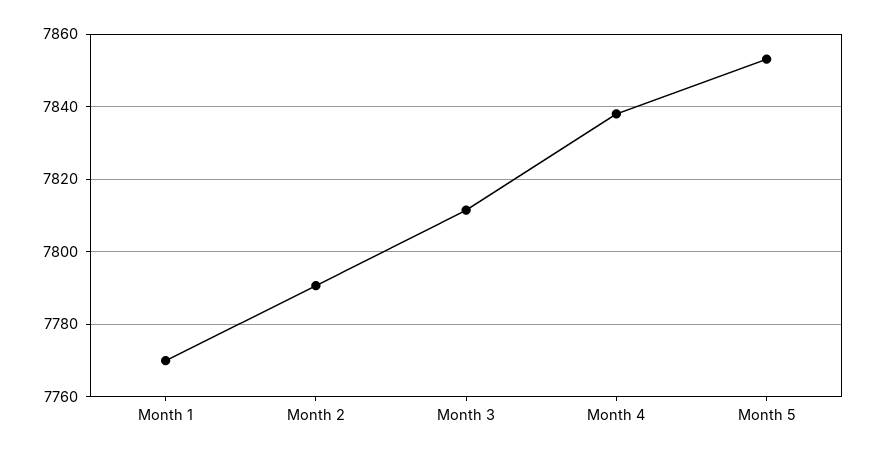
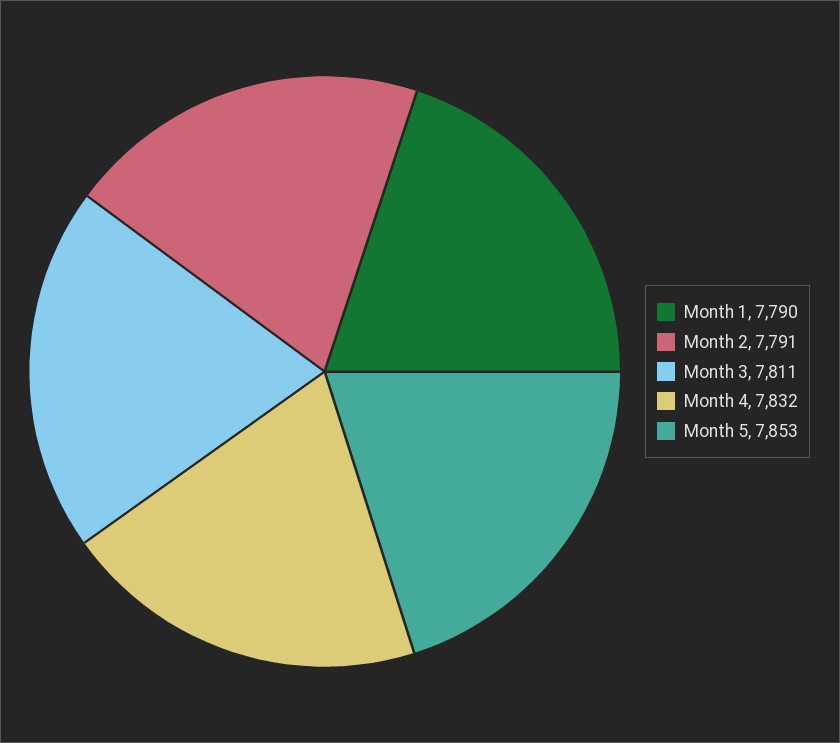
Month 1: 7770 -> 7790
Month 4: 7838 -> 7832

